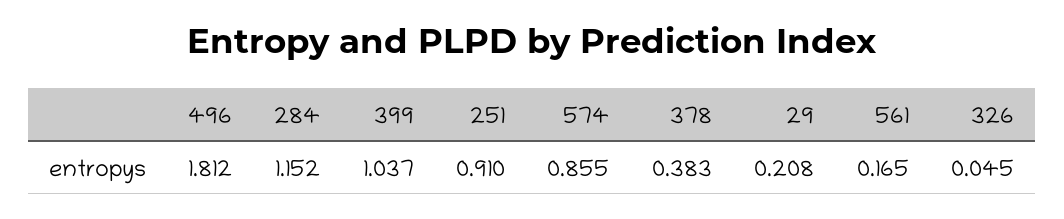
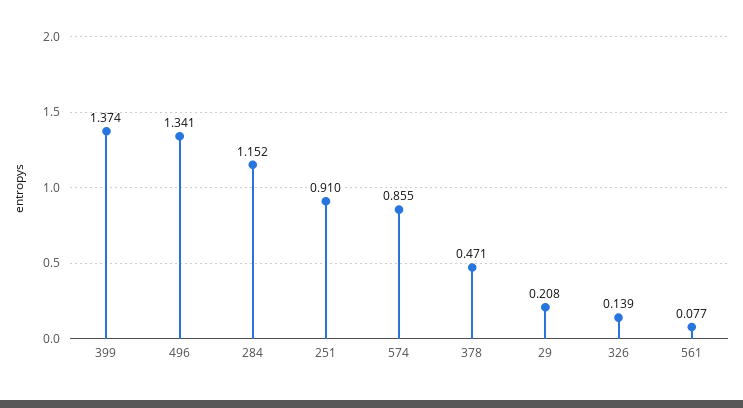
496: 1.812 -> 1.341
399: 1.037 -> 1.374
378: 0.383 -> 0.471
561: 0.165 -> 0.077
326: 0.045 -> 0.139

